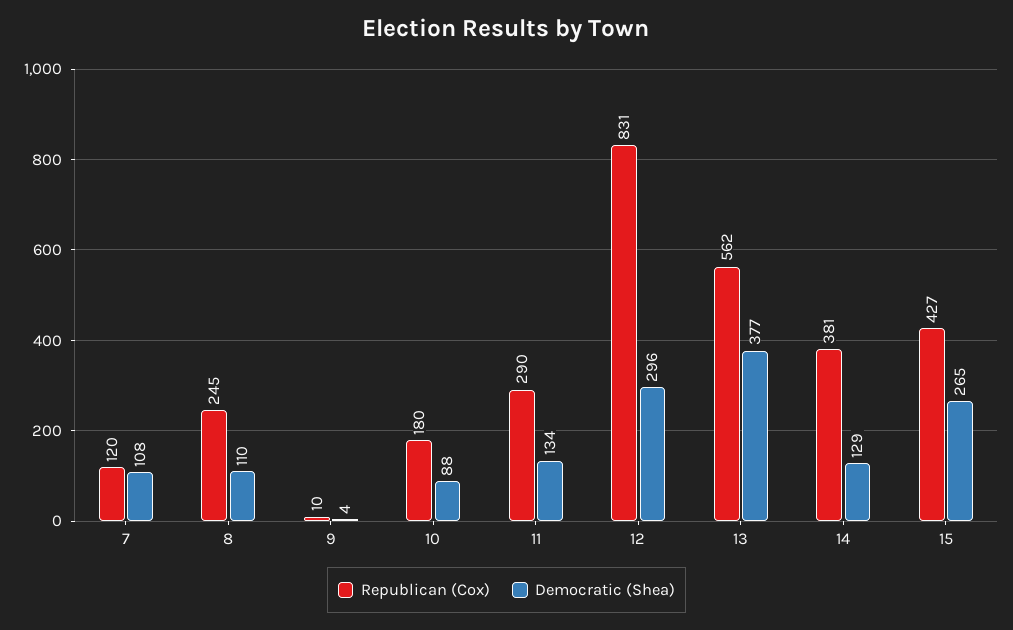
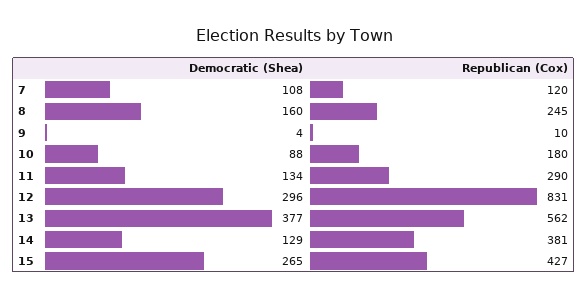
Democratic (Shea), 8: 110 -> 160

